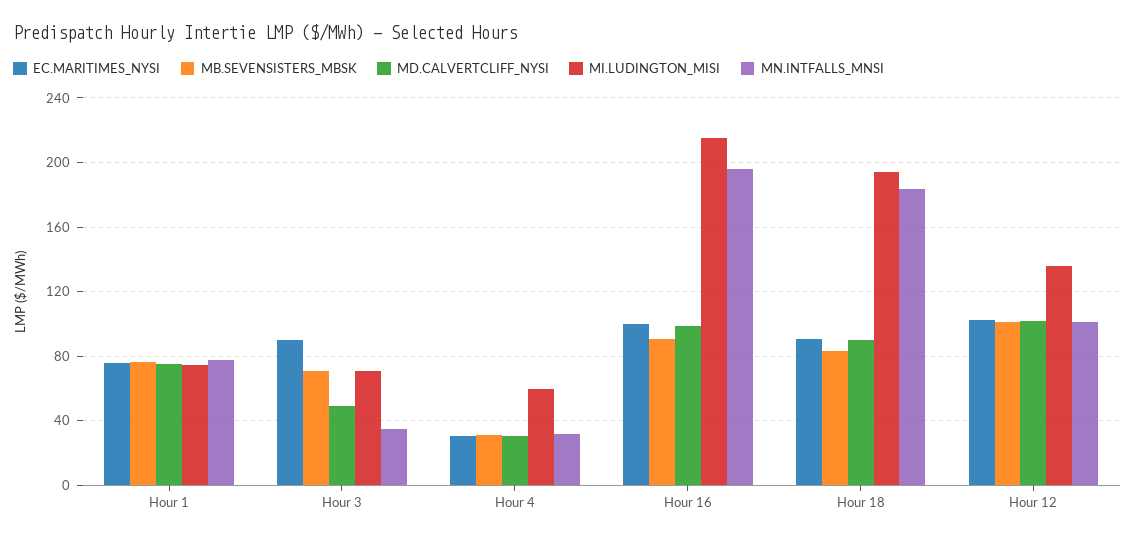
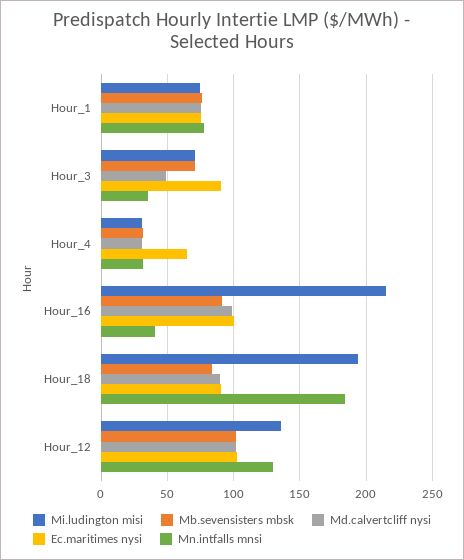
EC.MARITIMES_NYSI, Hour 4: 30 -> 65
MI.LUDINGTON_MISI, Hour 4: 60 -> 30
MN.INTFALLS_MNSI, Hour 16: 195 -> 40
MN.INTFALLS_MNSI, Hour 12: 100 -> 130

